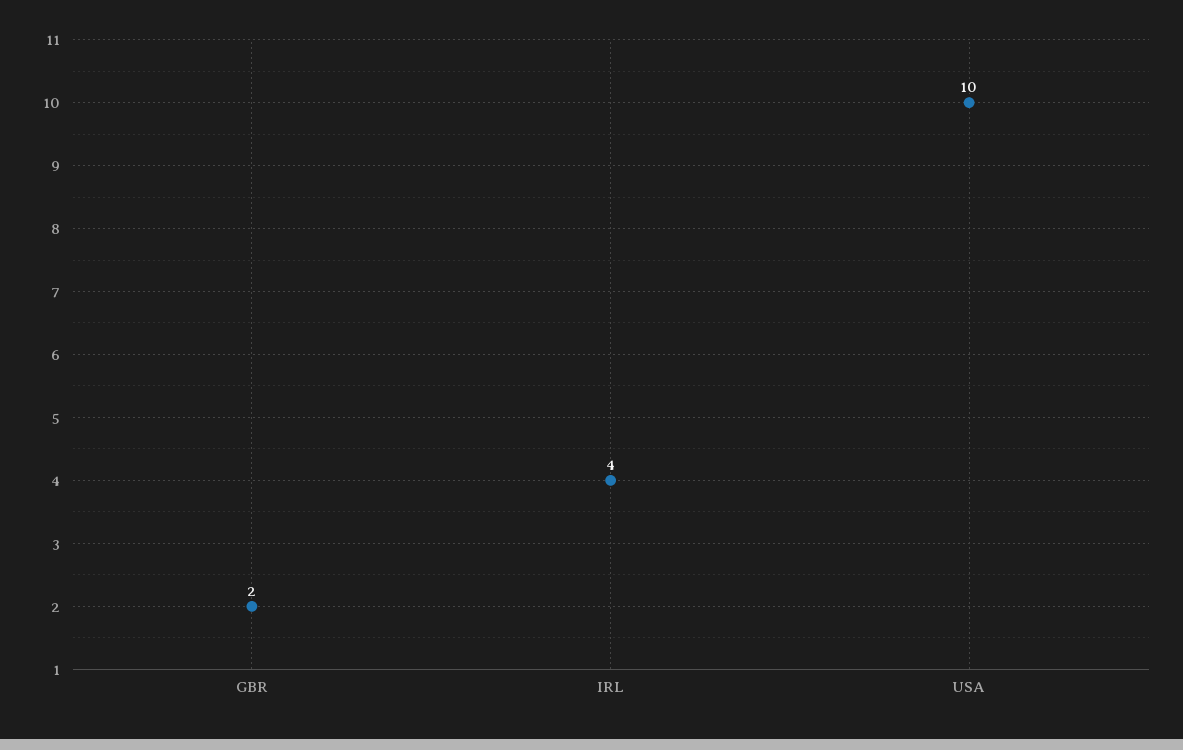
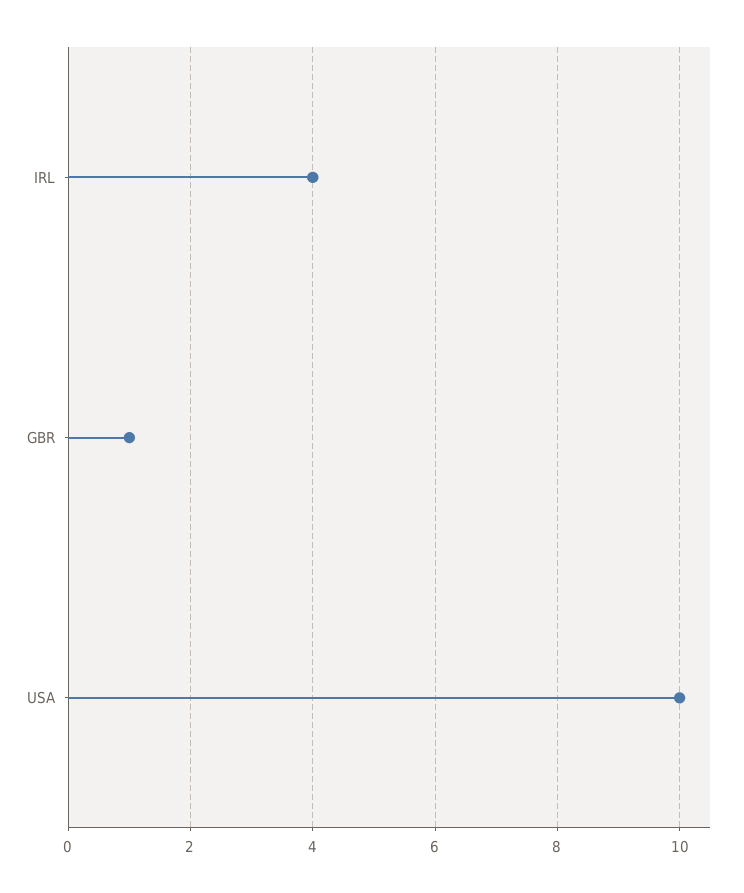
GBR: 2 -> 1

